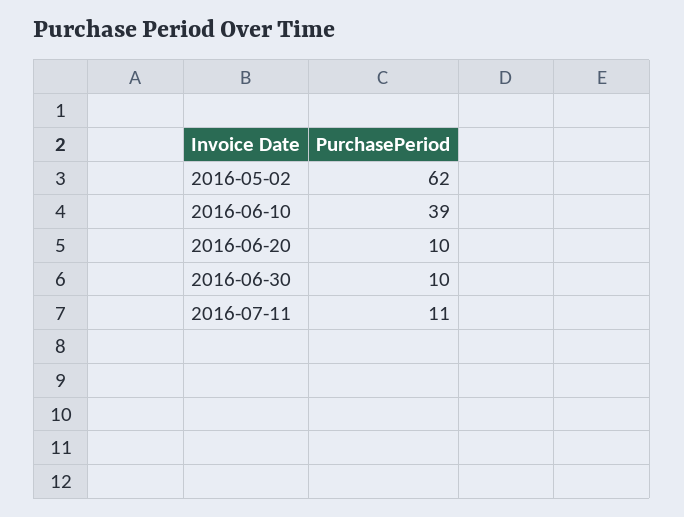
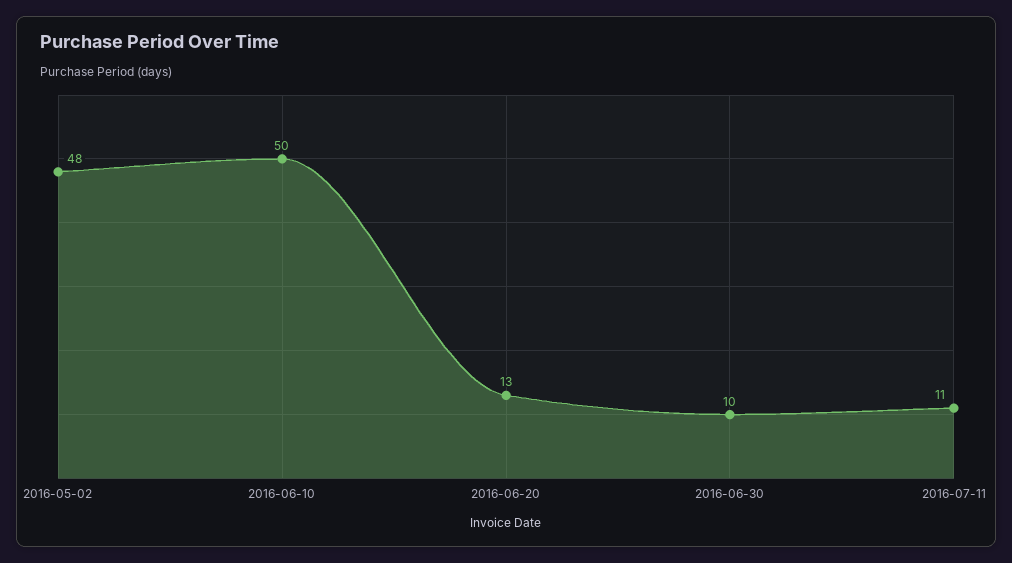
2016-05-02: 62 -> 48
2016-06-10: 39 -> 50
2016-06-20: 10 -> 13

